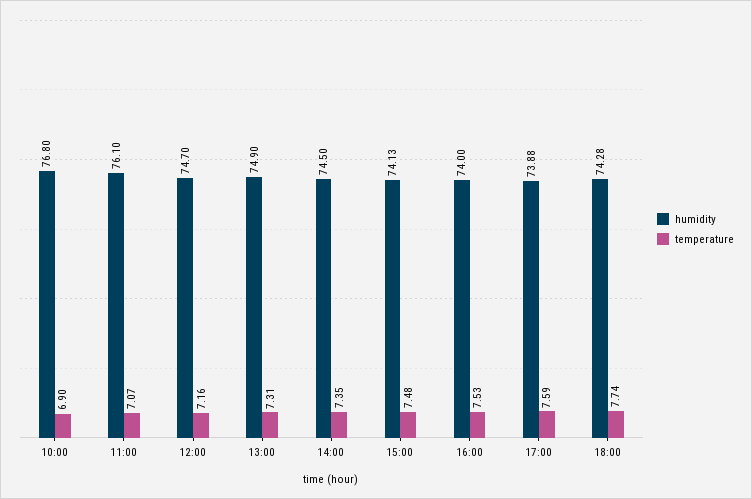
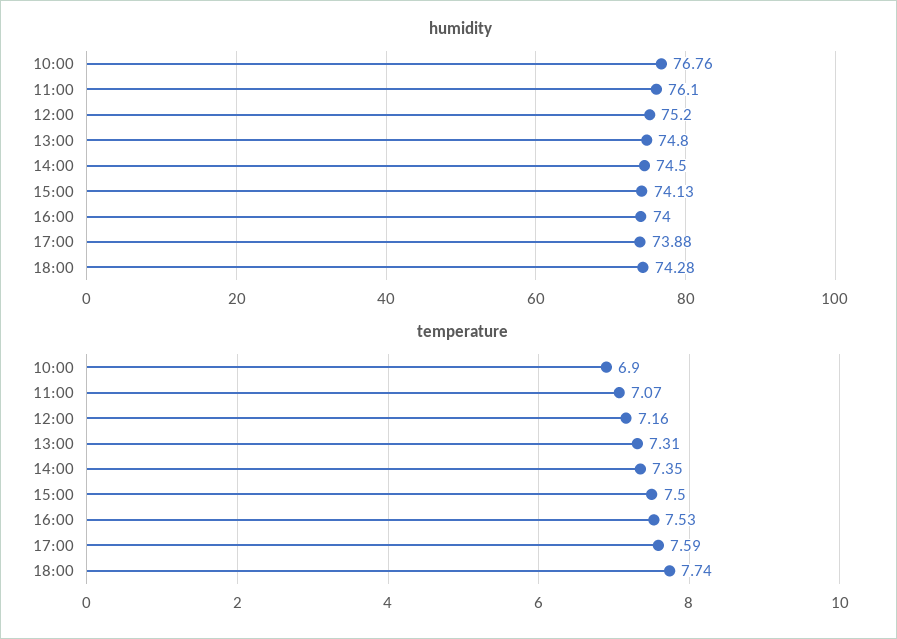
humidity, 10:00: 76.8 -> 76.76
humidity, 12:00: 74.7 -> 75.2
humidity, 13:00: 74.9 -> 74.8
temperature, 15:00: 7.48 -> 7.5

